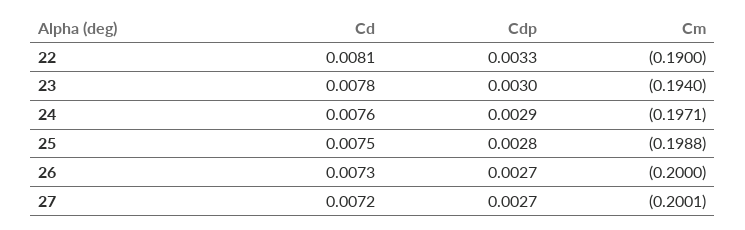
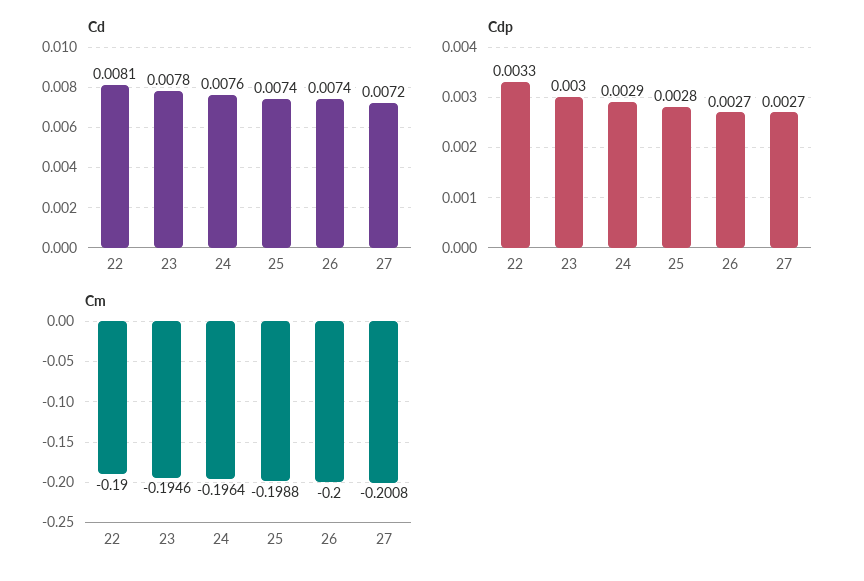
Cm, 23: -0.194 -> -0.1946
Cm, 24: -0.1971 -> -0.1964
Cd, 25: 0.0075 -> 0.0074
Cd, 26: 0.0073 -> 0.0074
Cm, 27: -0.2001 -> -0.2008

